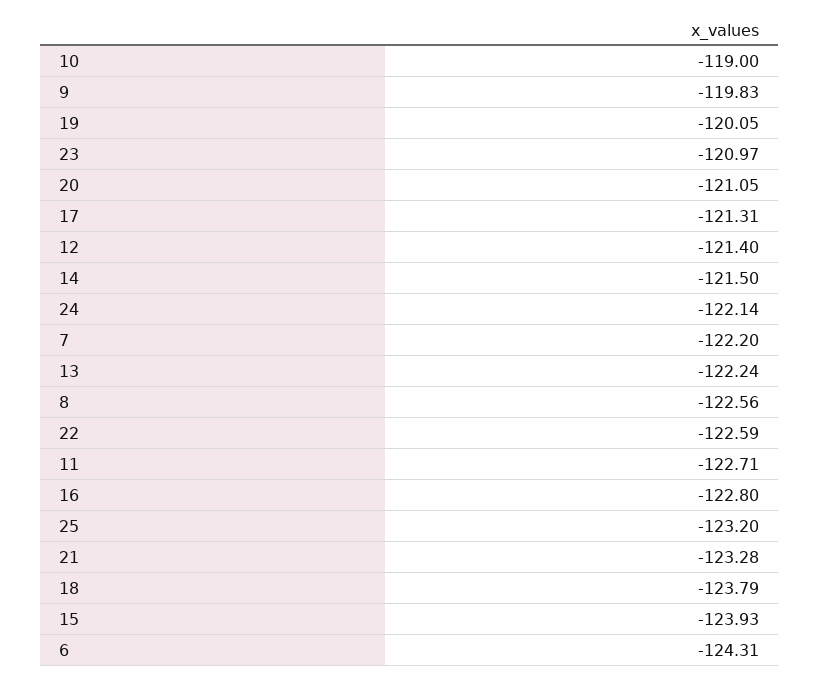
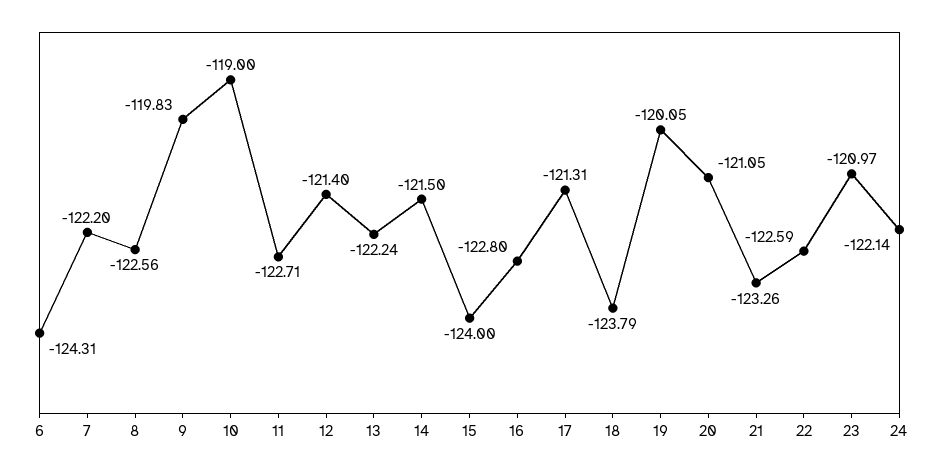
25: -123.2 -> none
21: -123.28 -> -123.26
15: -123.93 -> -124

